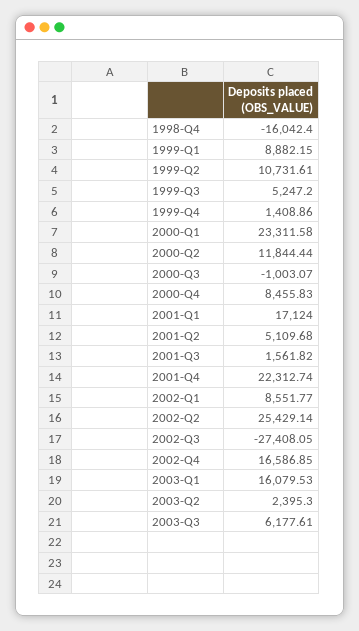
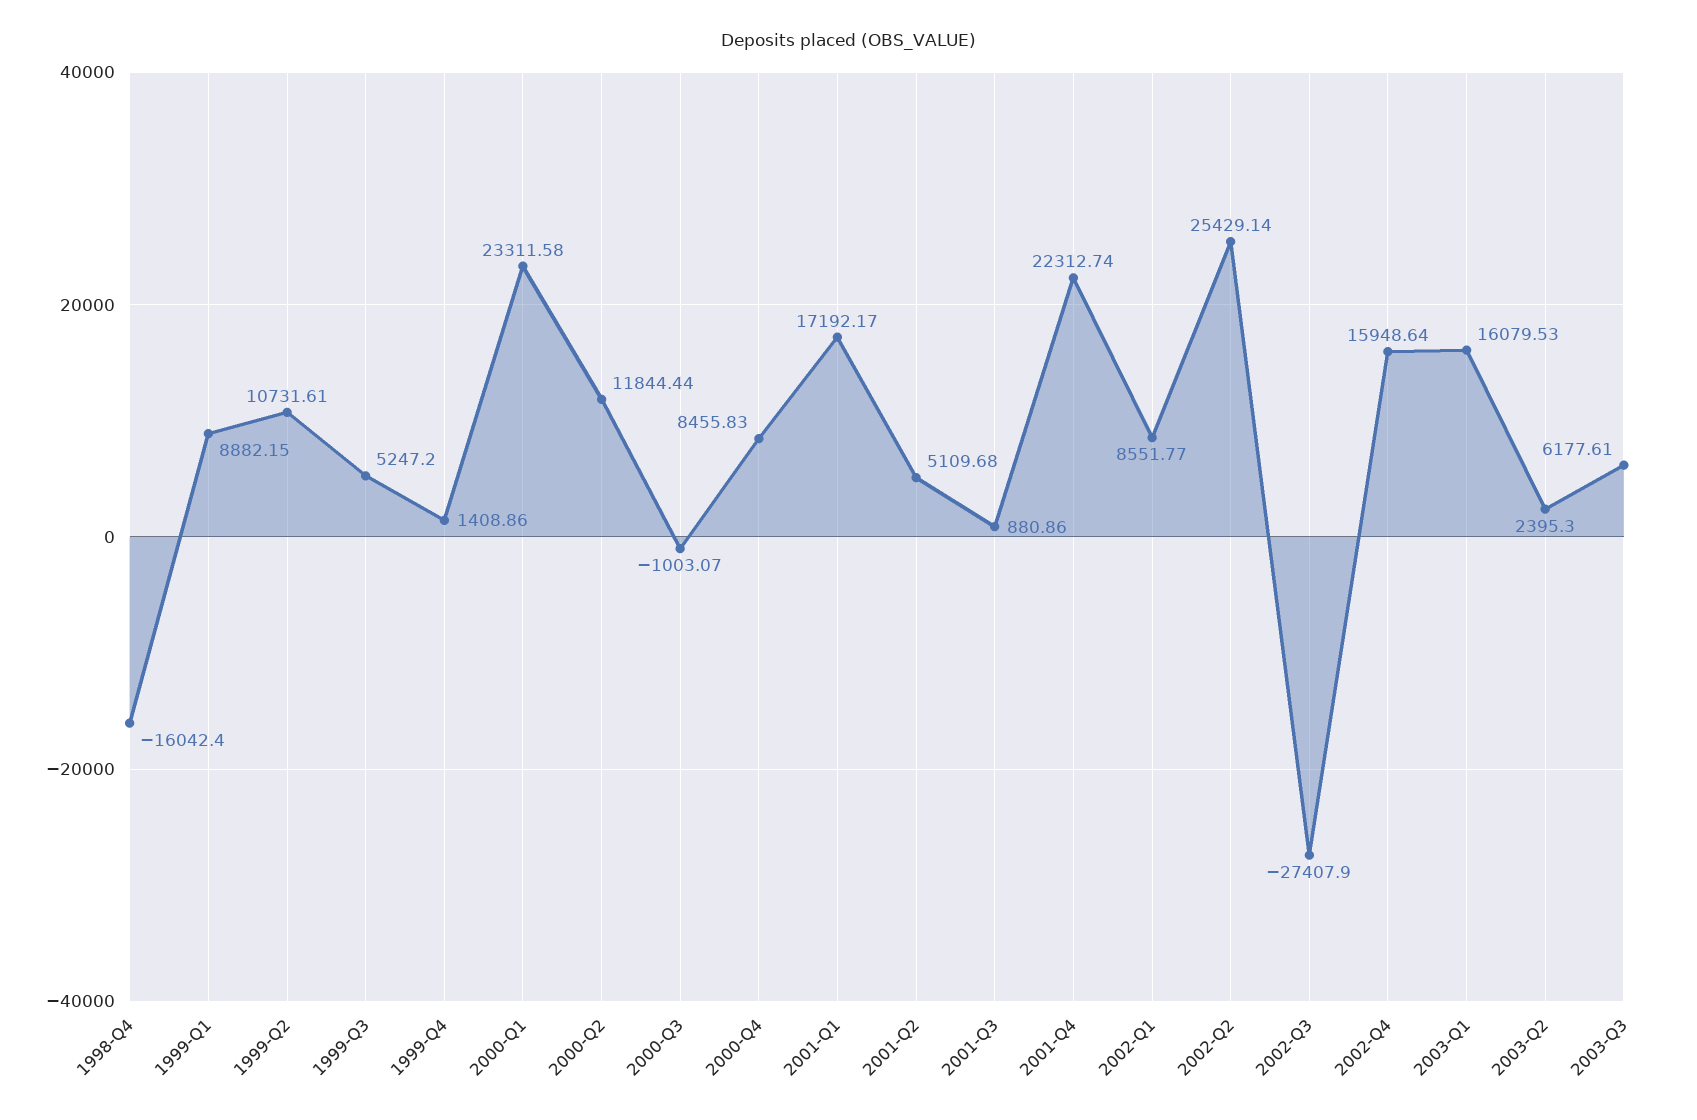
2001-Q1: 17124 -> 17192.17
2001-Q3: 1561.82 -> 880.86
2002-Q3: -27408.05 -> -27407.9
2002-Q4: 16586.85 -> 15948.64

